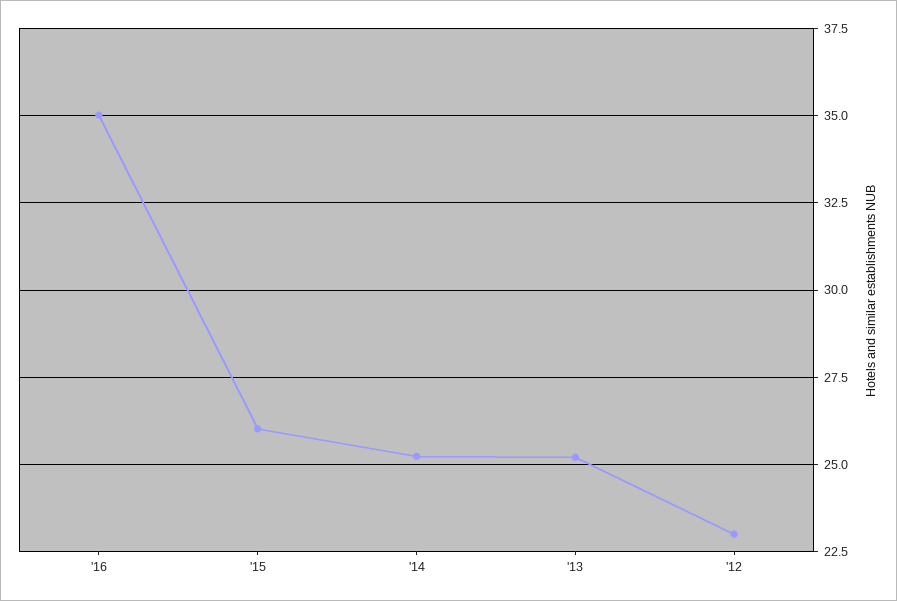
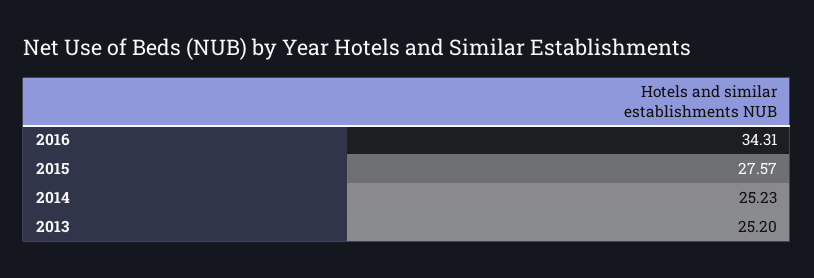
'16: 35 -> 34.31
'15: 26 -> 27.57
'12: 23 -> none

